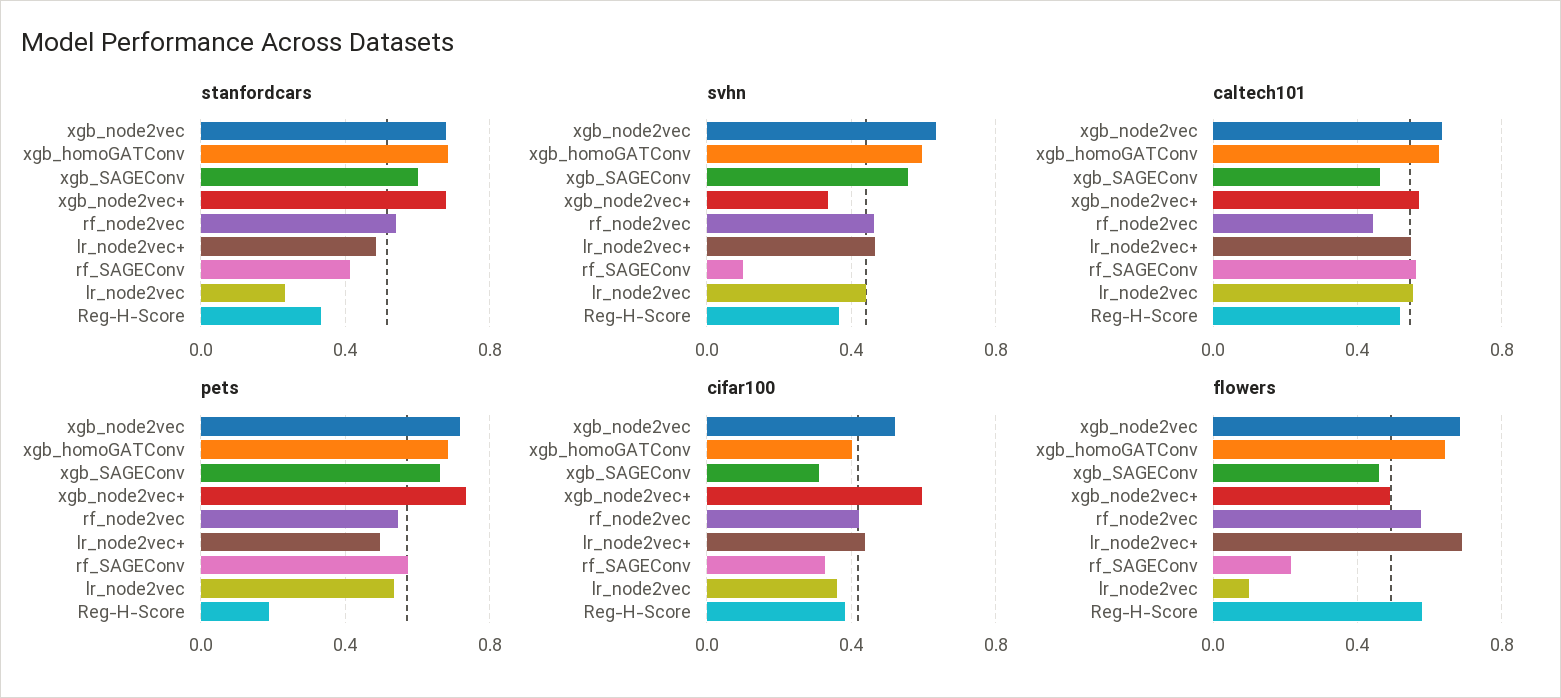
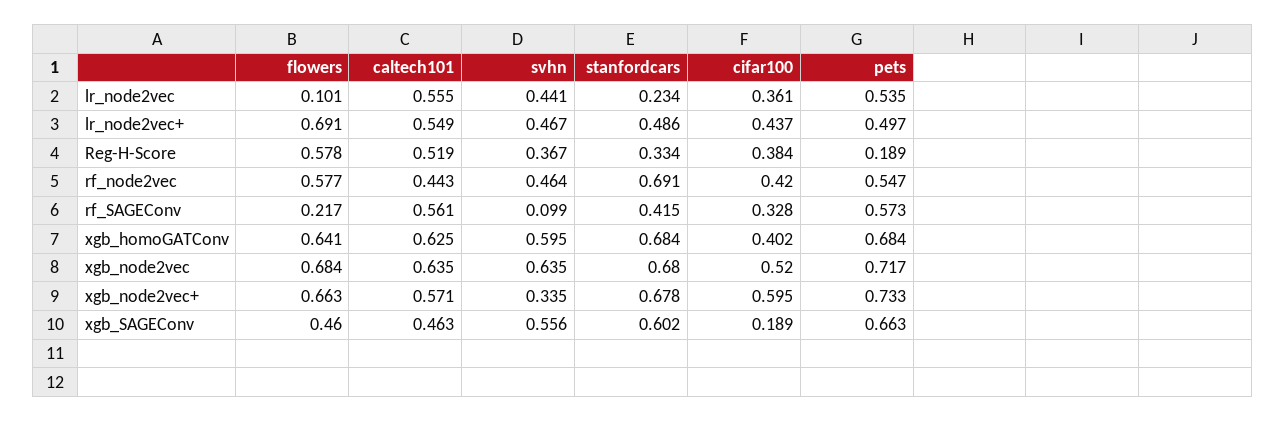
stanfordcars, rf_node2vec: 0.55 -> 0.691
cifar100, xgb_SAGEConv: 0.3 -> 0.189
flowers, xgb_node2vec+: 0.5 -> 0.663

